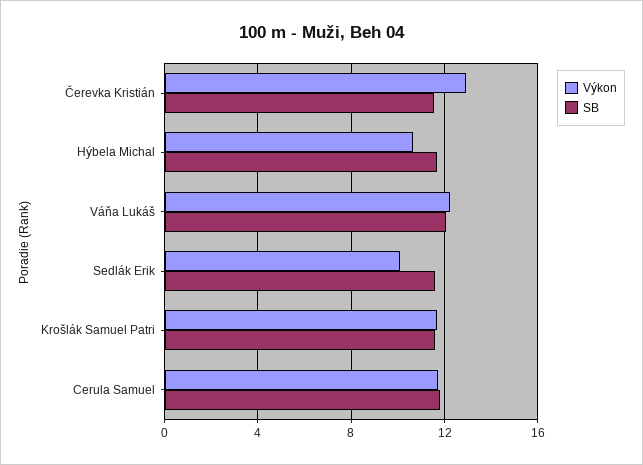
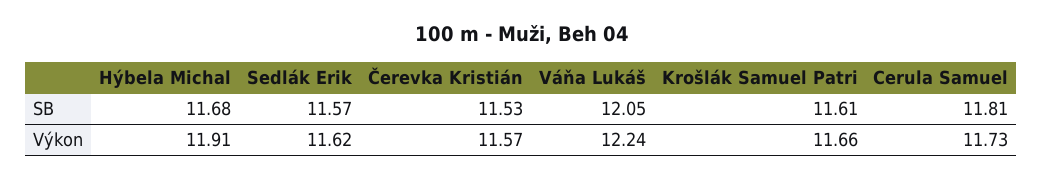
Výkon, Čerevka Kristián: 13 -> 11.57
Výkon, Hýbela Michal: 10.5 -> 11.91
Výkon, Sedlák Erik: 10 -> 11.62

